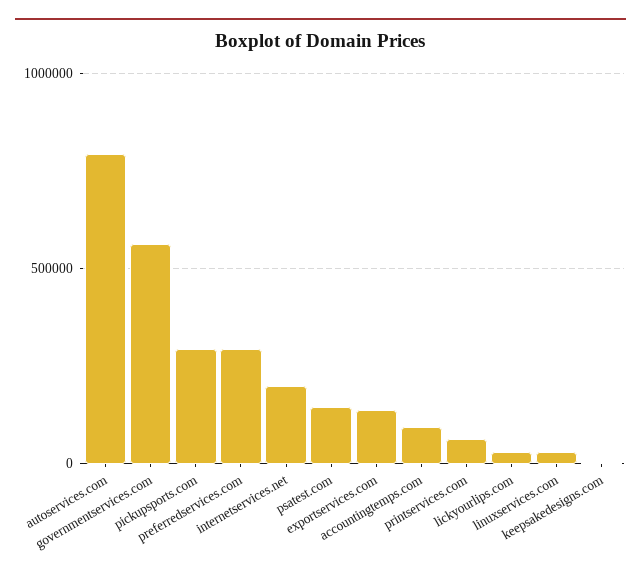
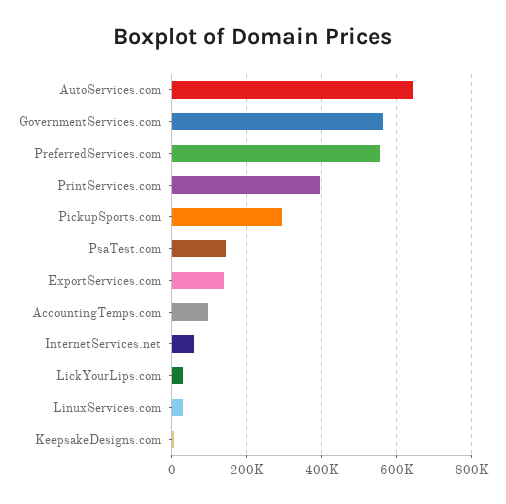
autoservices.com: 800000 -> 640000
preferredservices.com: 300000 -> 560000
internetservices.net: 200000 -> 60000
printservices.com: 50000 -> 400000

